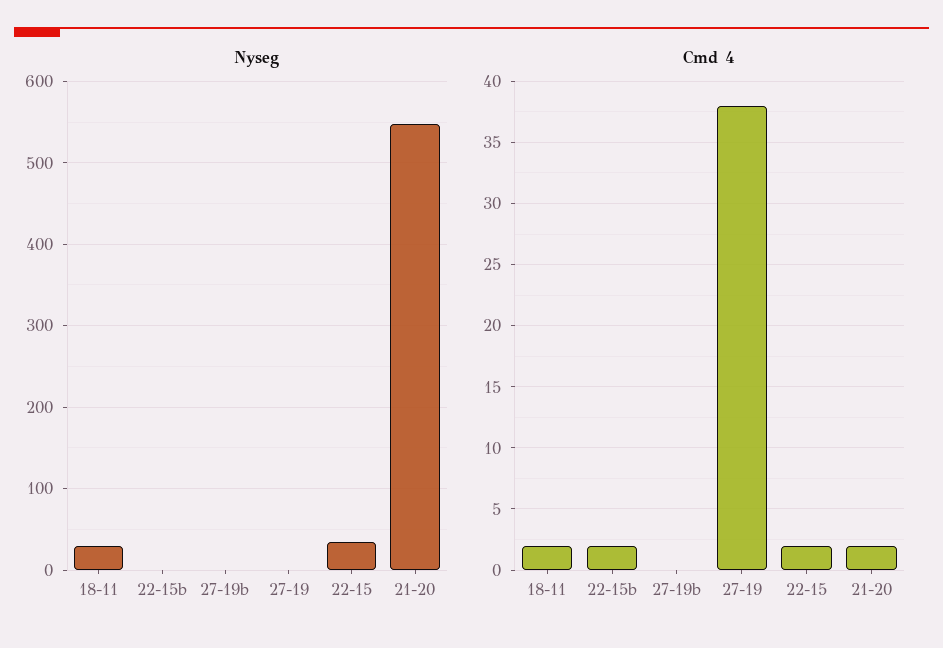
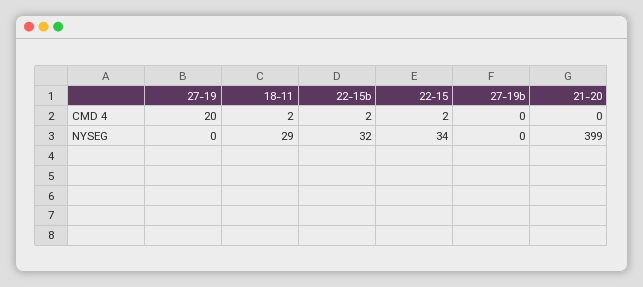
Nyseg, 22-15b: 0 -> 32
Nyseg, 21-20: 550 -> 399
Cmd 4, 27-19: 38 -> 20
Cmd 4, 21-20: 2 -> 0

